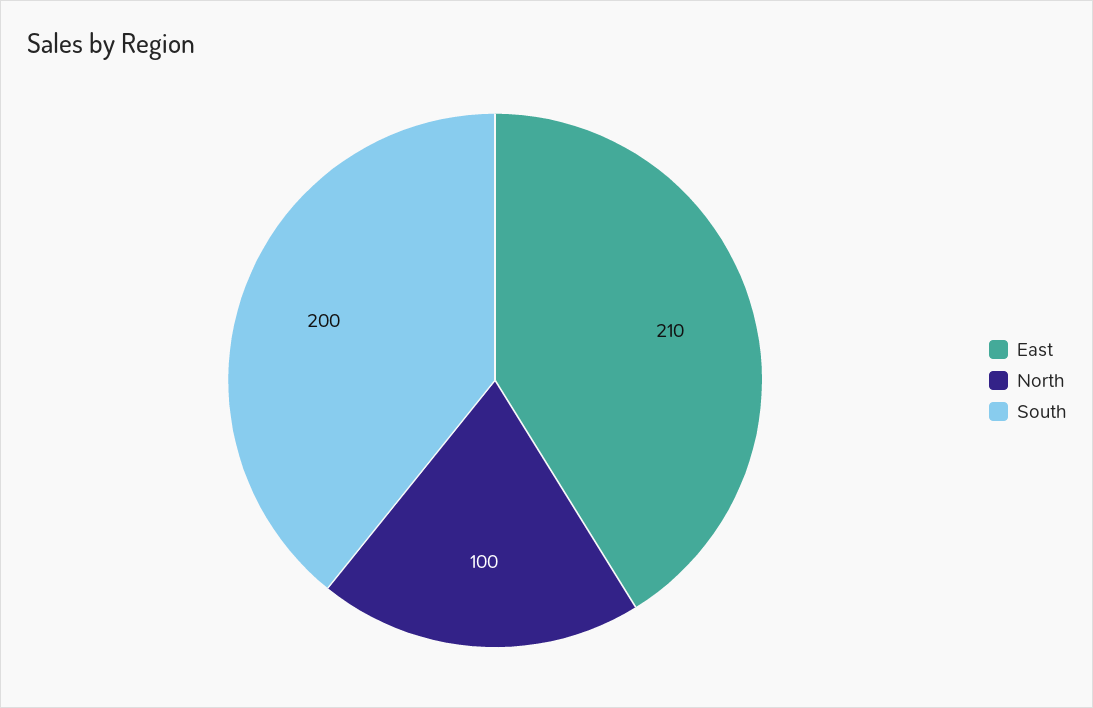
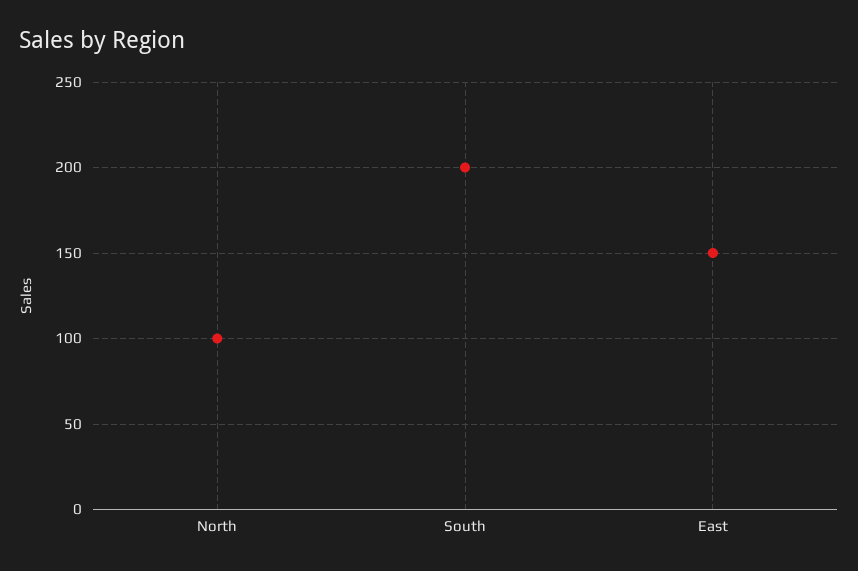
East: 210 -> 150

